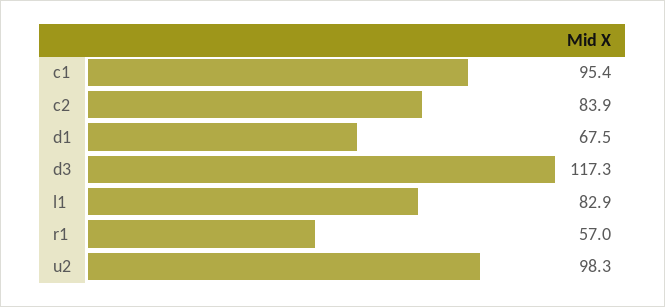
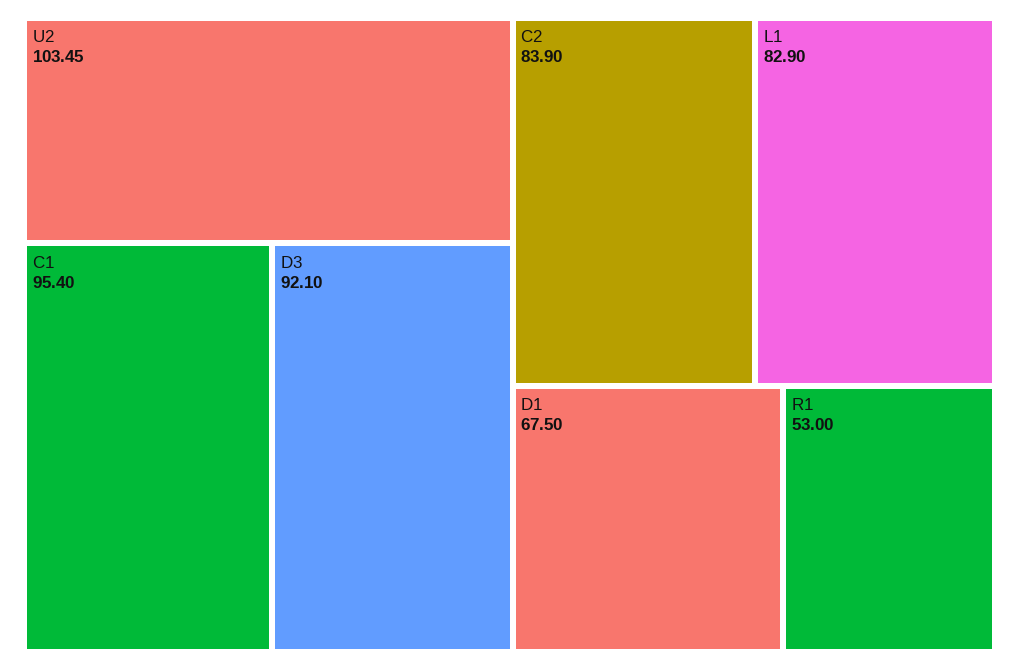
d3: 117.3 -> 92.1
r1: 57 -> 53
u2: 98.3 -> 103.45

